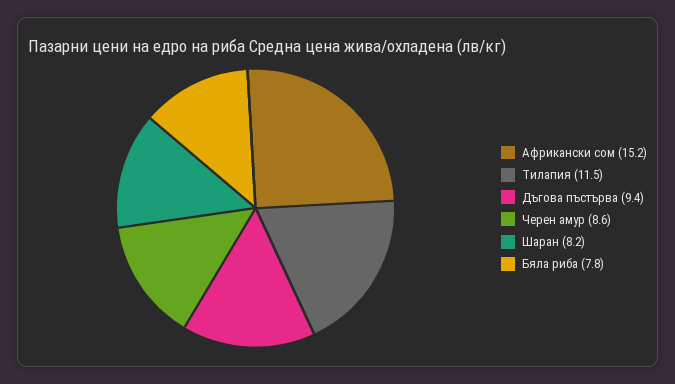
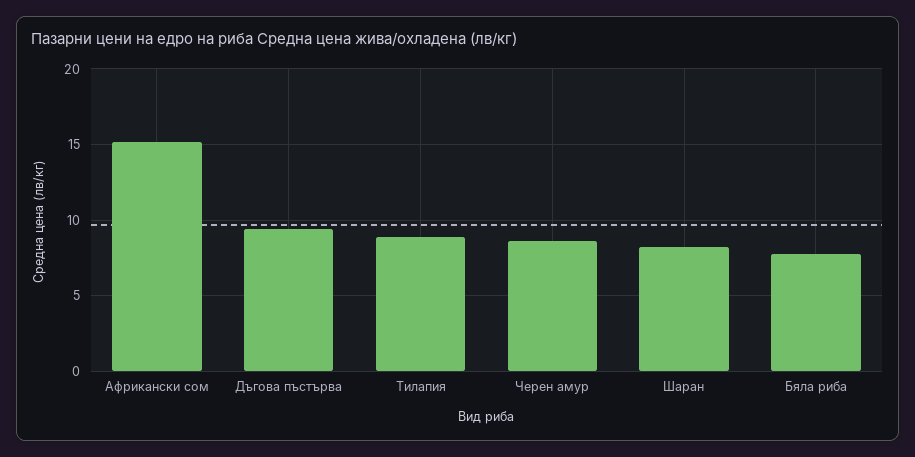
Тилапия: 11.5 -> 9

